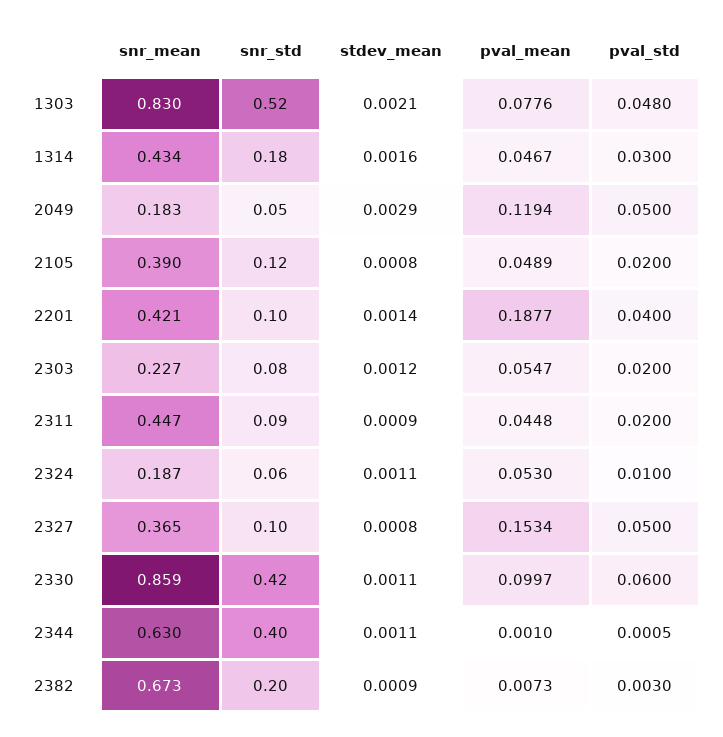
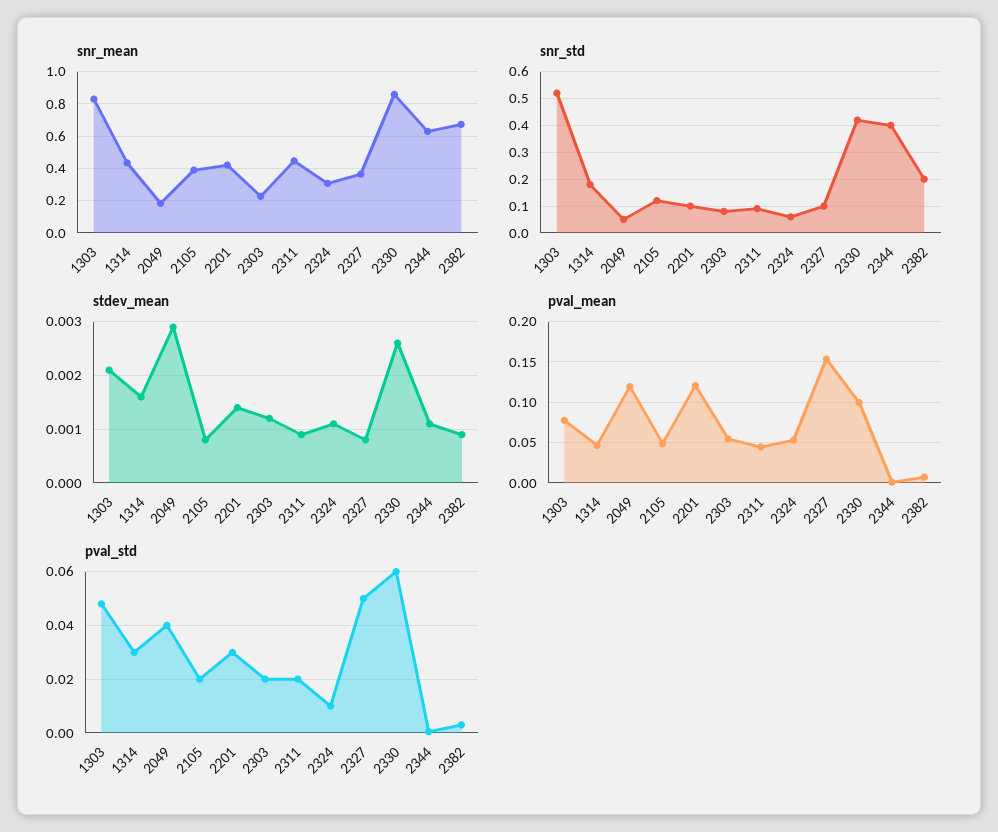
pval_std, 2049: 0.05 -> 0.04
pval_mean, 2201: 0.1877 -> 0.12
pval_std, 2201: 0.04 -> 0.03
snr_mean, 2324: 0.187 -> 0.3
stdev_mean, 2330: 0.0011 -> 0.0025

